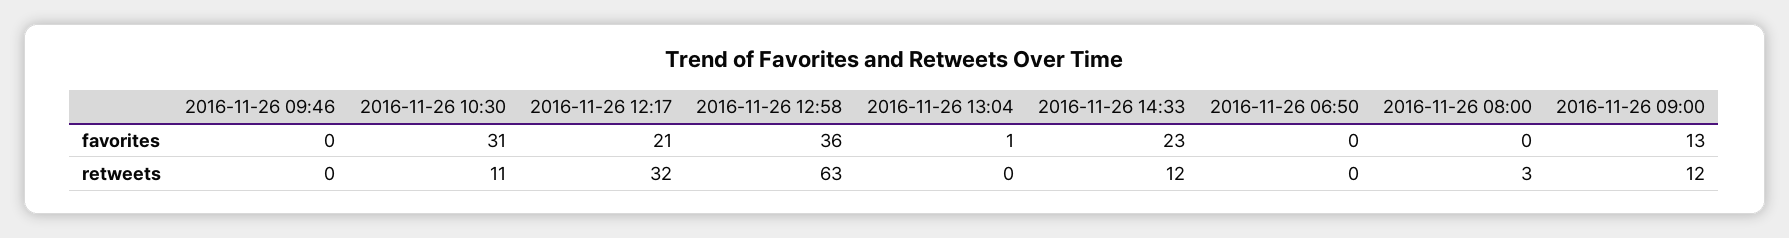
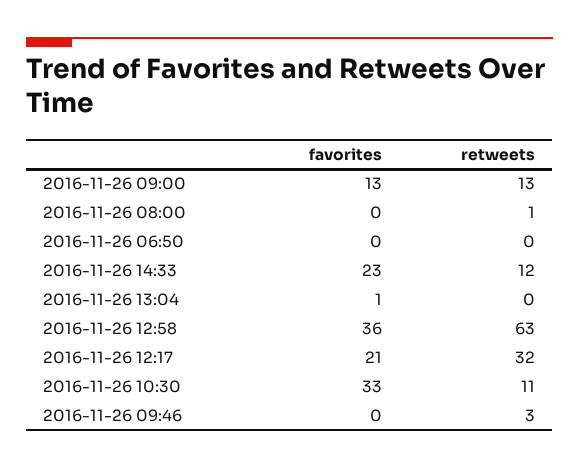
2016-11-26 10:30, favorites: 31 -> 33
2016-11-26 09:46, retweets: 0 -> 3
2016-11-26 08:00, retweets: 3 -> 1
2016-11-26 09:00, retweets: 12 -> 13

